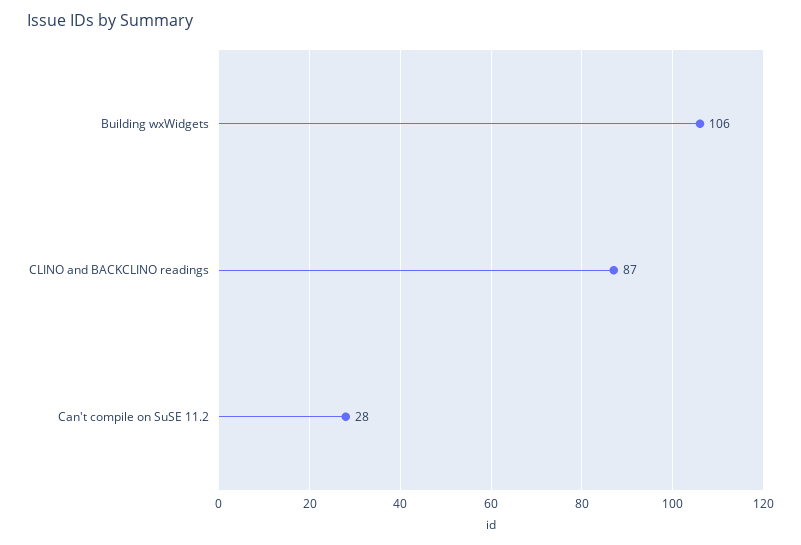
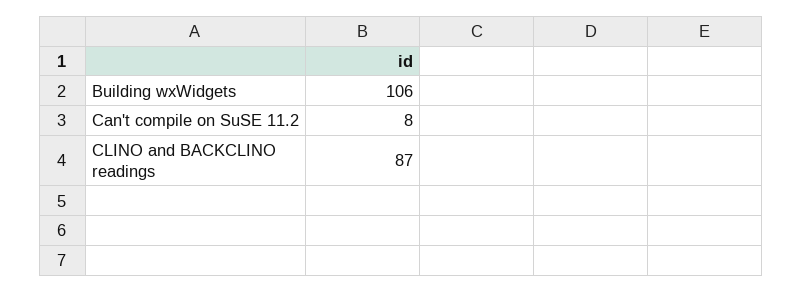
Can't compile on SuSE 11.2: 28 -> 8

